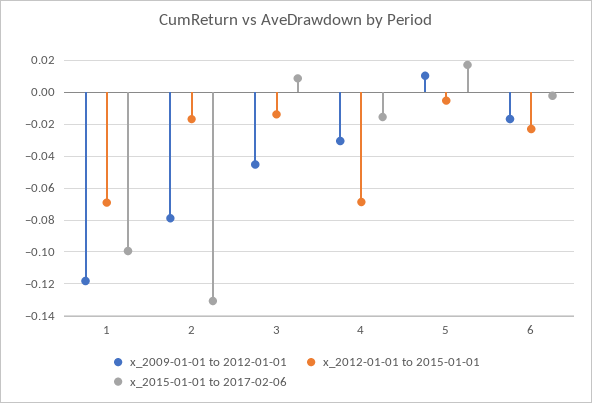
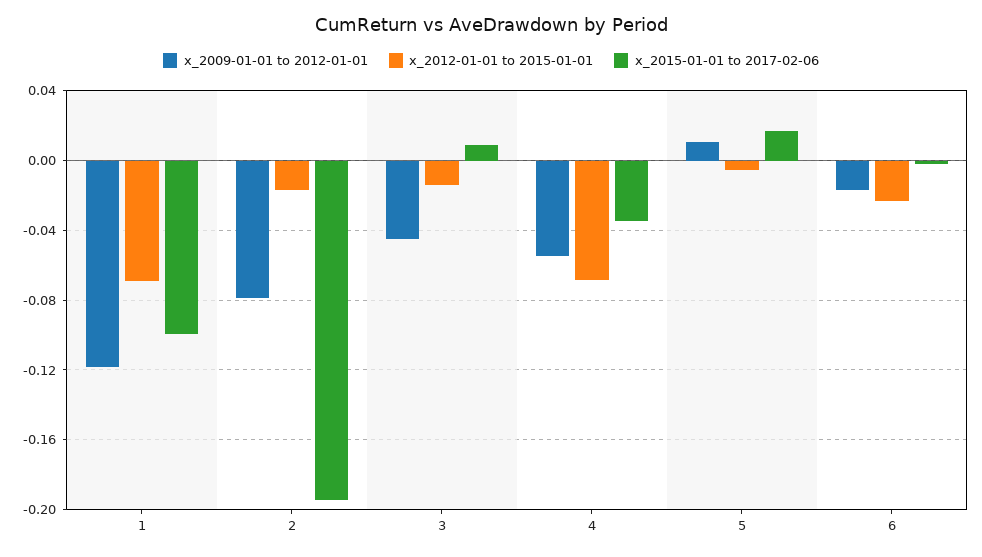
x_2015-01-01 to 2017-02-06, 2: -0.13 -> -0.195
x_2009-01-01 to 2012-01-01, 4: -0.03 -> -0.055
x_2015-01-01 to 2017-02-06, 4: -0.015 -> -0.035

